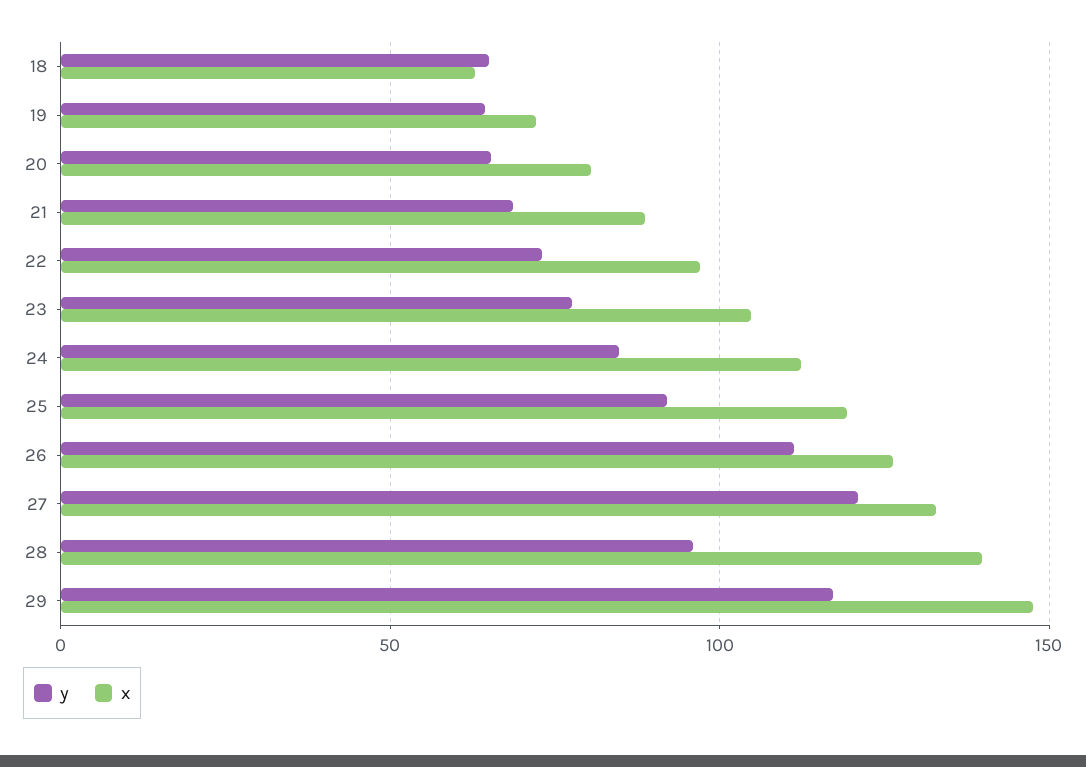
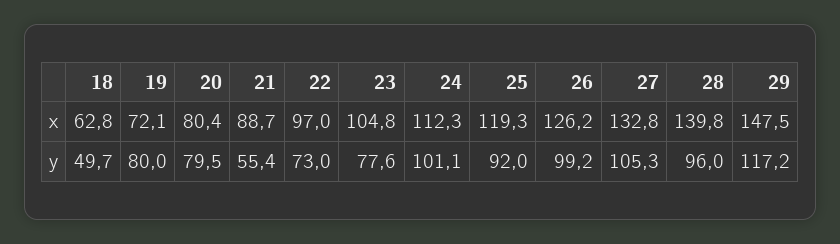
y, 18: 65 -> 49.7
y, 19: 65 -> 80
y, 20: 65 -> 79.5
y, 21: 70 -> 55.4
y, 24: 85 -> 101.1
y, 26: 110 -> 99.2
y, 27: 120 -> 105.3

